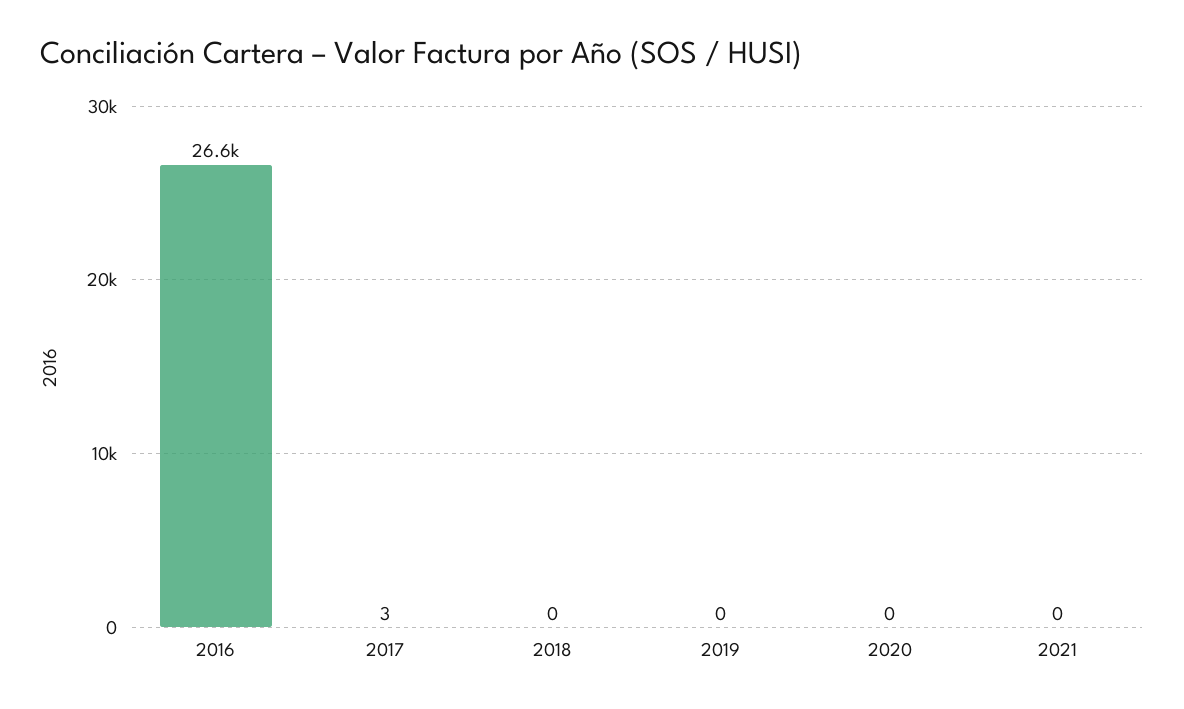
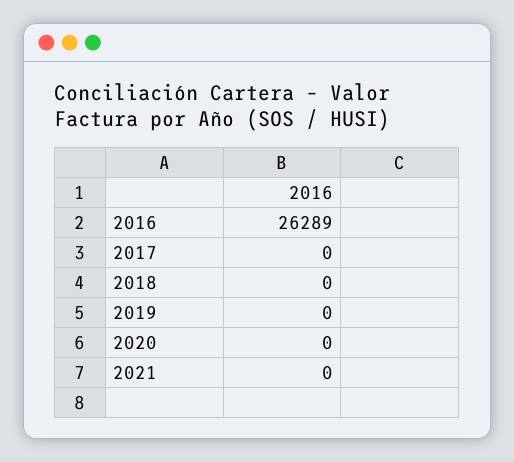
2016: 26600 -> 26289
2017: 3 -> 0

